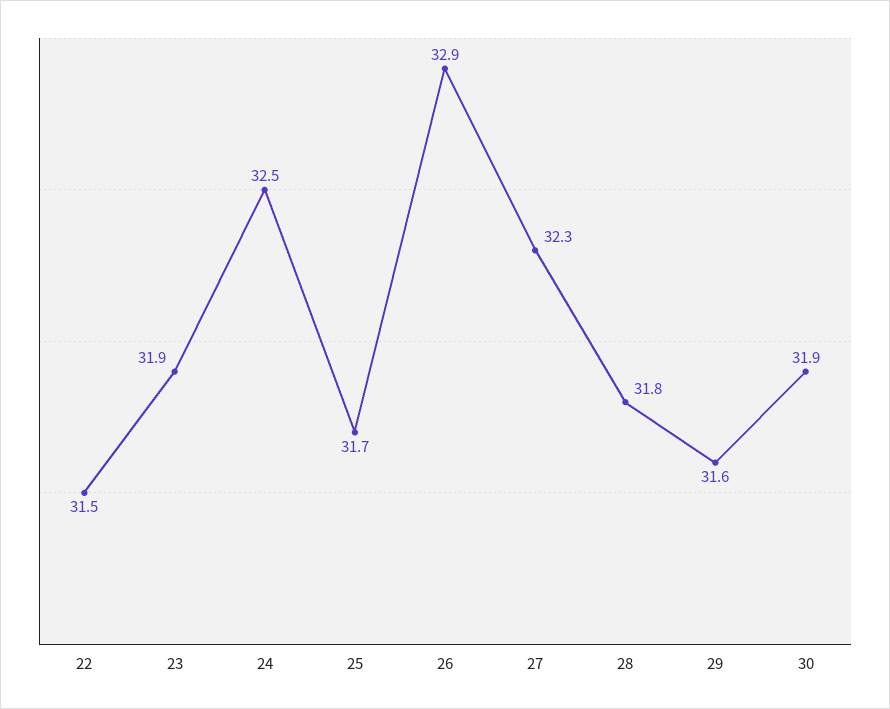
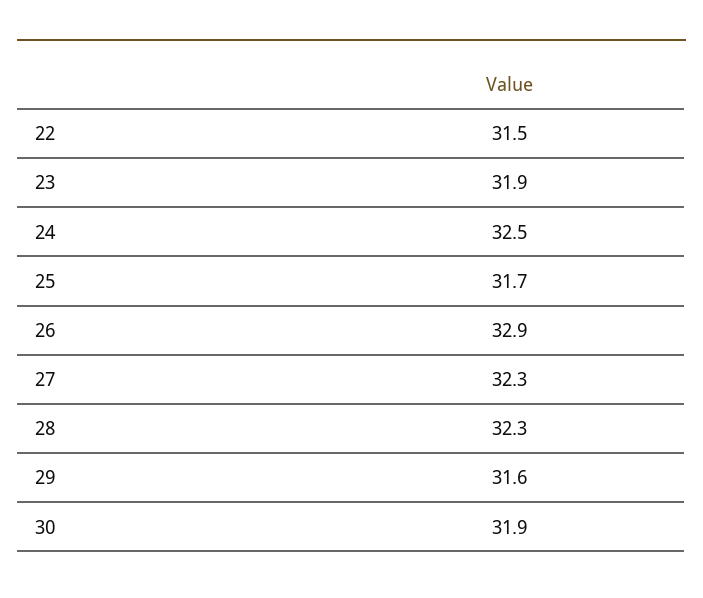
28: 31.8 -> 32.3

